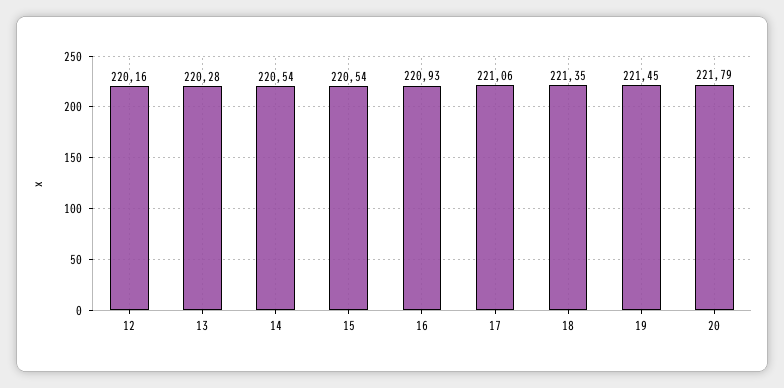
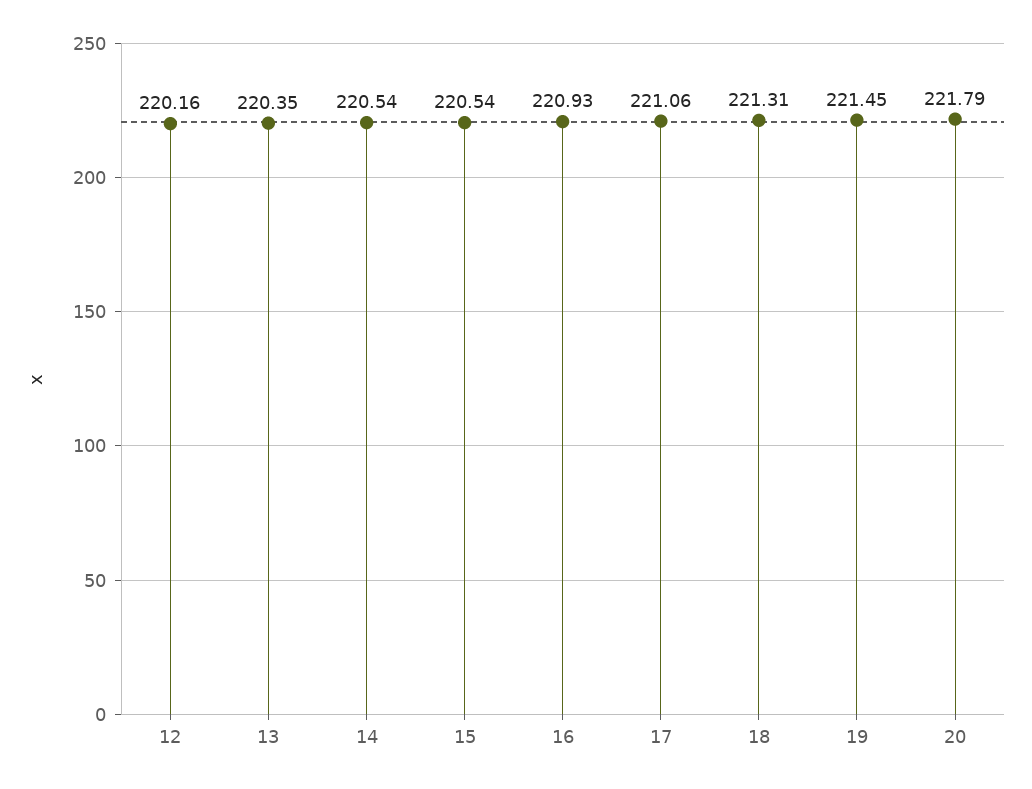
13: 220.28 -> 220.35
18: 221.35 -> 221.31

